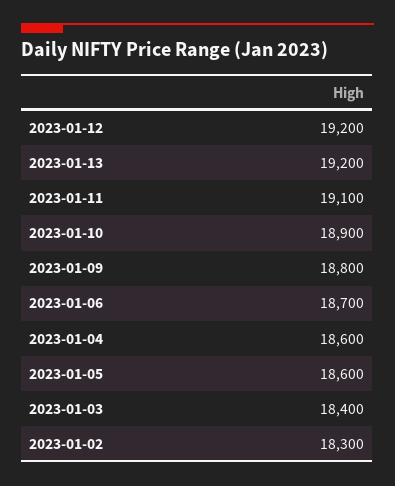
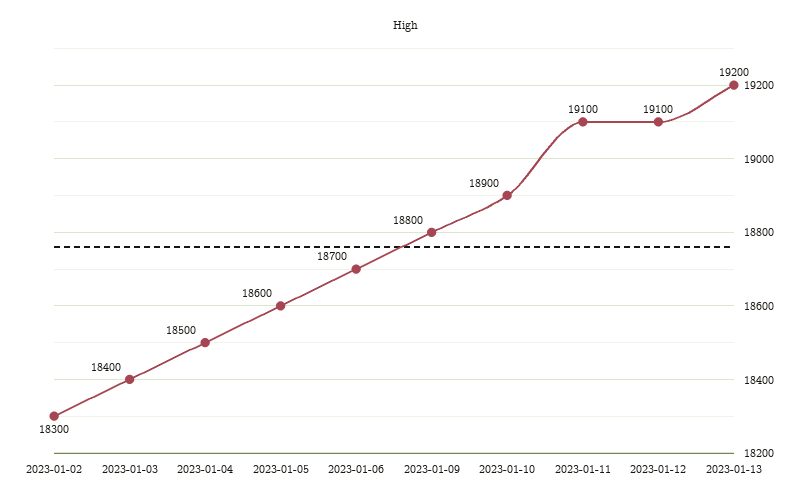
2023-01-12: 19200 -> 19100
2023-01-04: 18600 -> 18500

